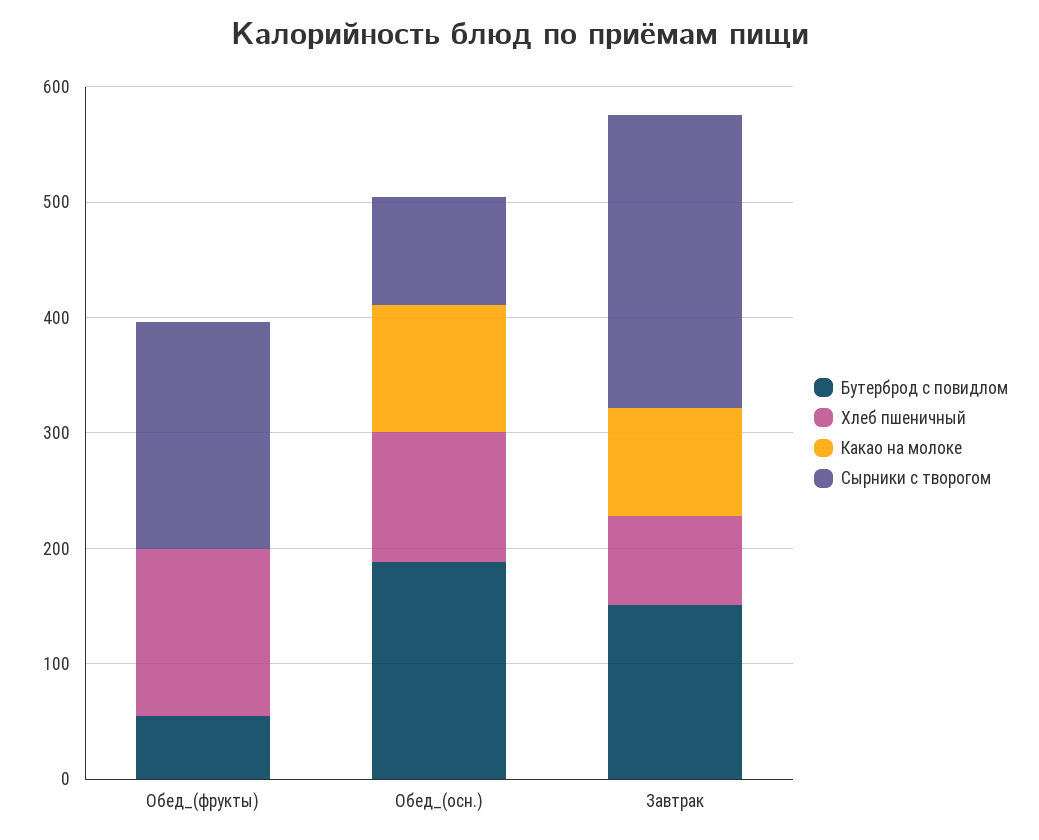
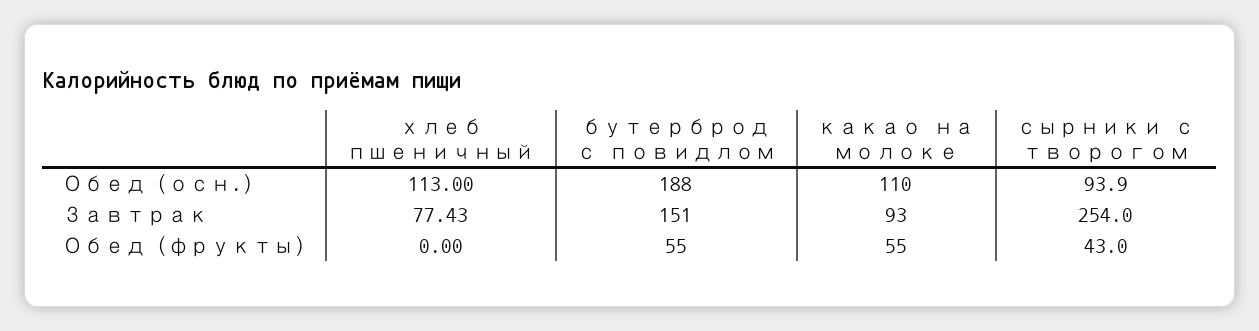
Хлеб пшеничный, Обед_(фрукты): 140 -> 0
Какао на молоке, Обед_(фрукты): 0 -> 55
Сырники с творогом, Обед_(фрукты): 200 -> 43

